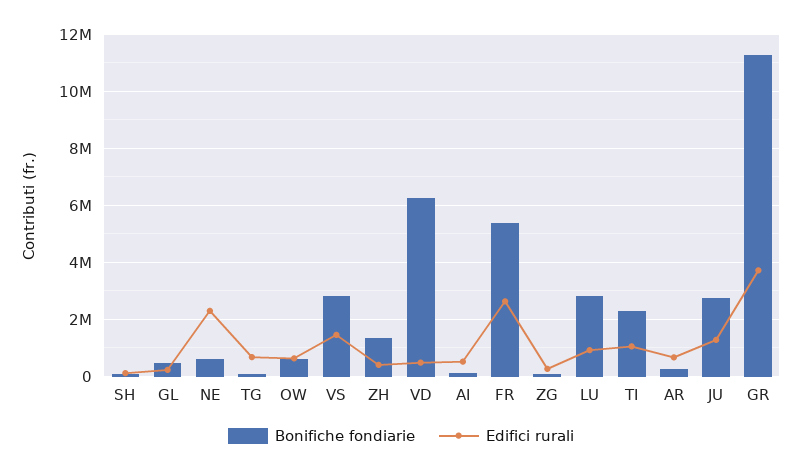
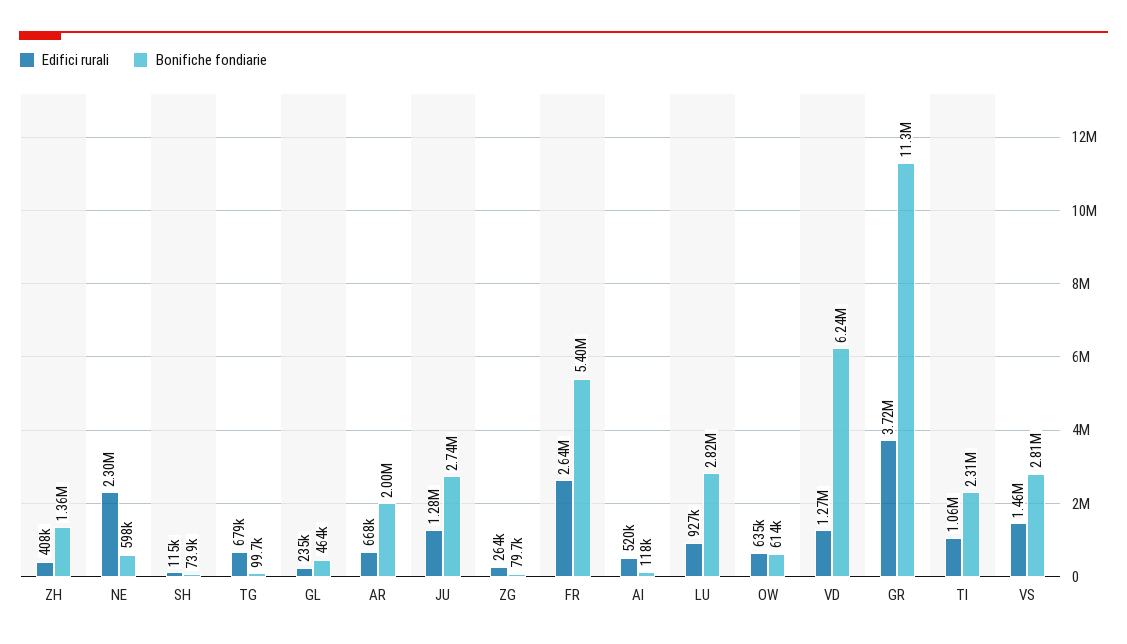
Edifici rurali, VD: 500000 -> 1270000
Bonifiche fondiarie, AR: 250000 -> 2000000

